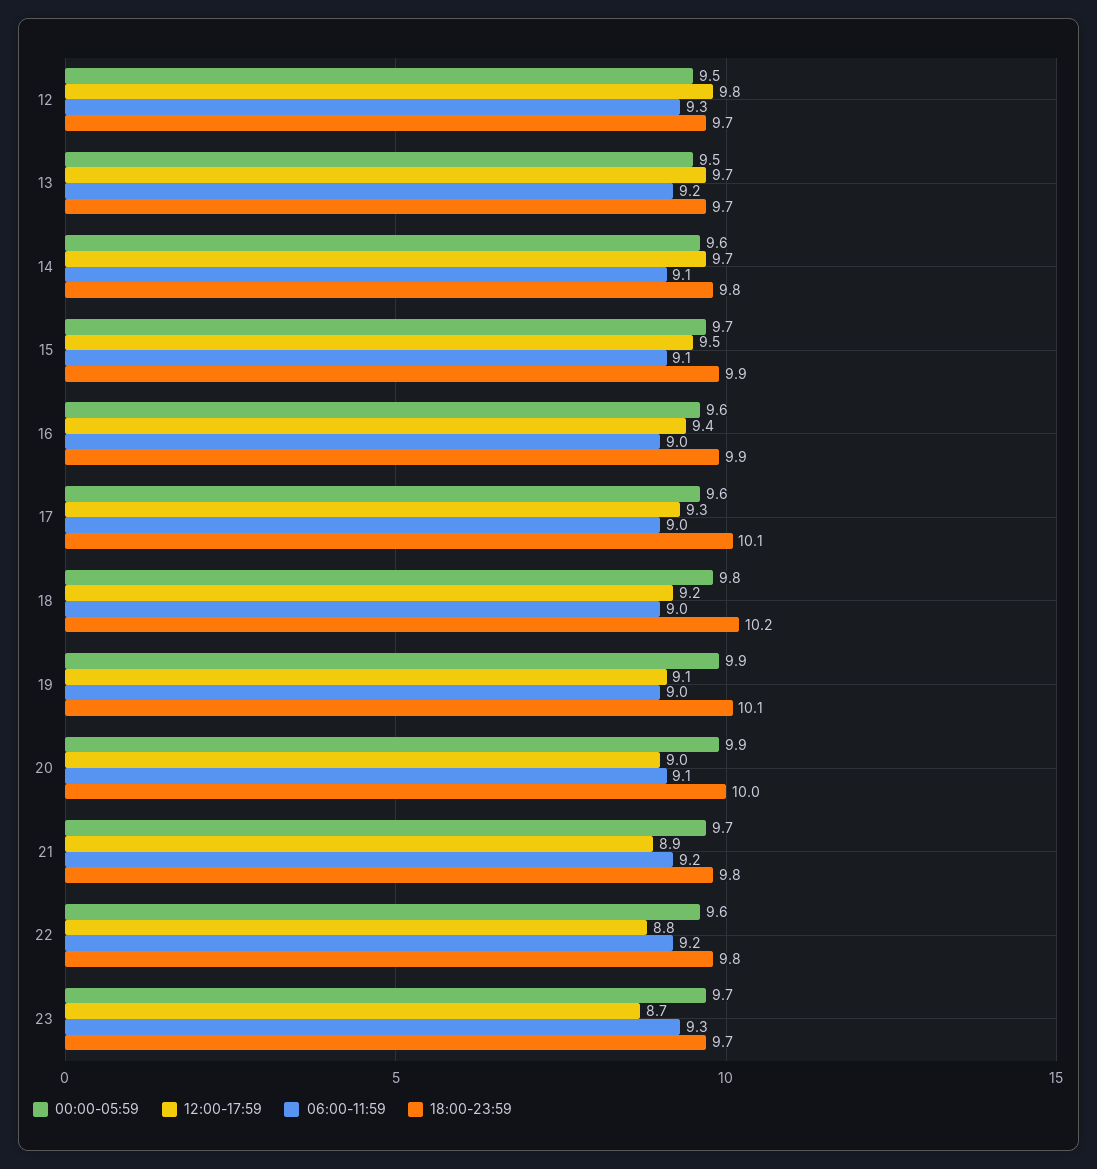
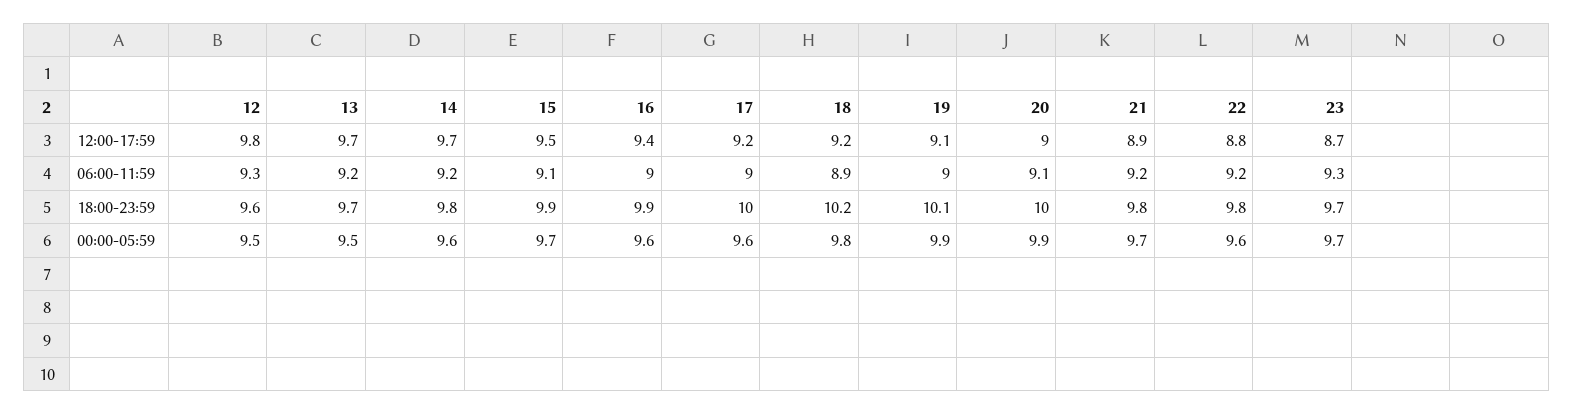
18:00-23:59, 12: 9.7 -> 9.6
06:00-11:59, 14: 9.1 -> 9.2
12:00-17:59, 17: 9.3 -> 9.2
18:00-23:59, 17: 10.1 -> 10
06:00-11:59, 18: 9 -> 8.9

